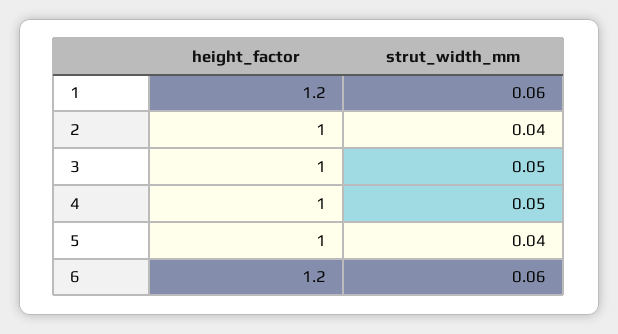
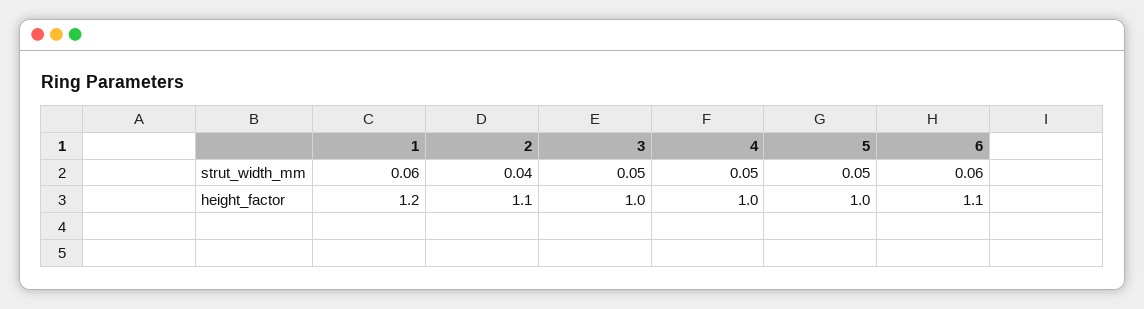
height_factor, 2: 1 -> 1.1
strut_width_mm, 5: 0.04 -> 0.05
height_factor, 6: 1.2 -> 1.1

